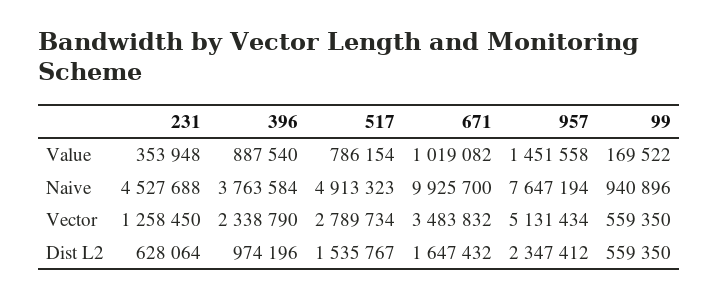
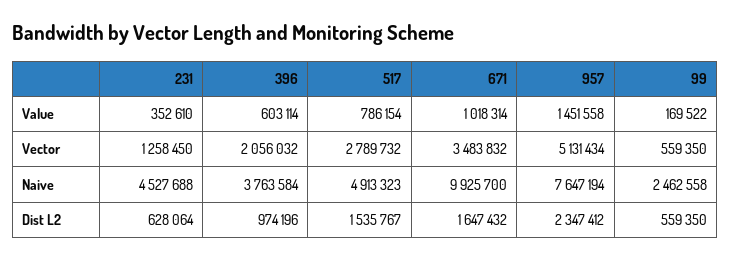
231, Value: 353948 -> 352610
396, Value: 887540 -> 603114
671, Value: 1019082 -> 1018314
99, Naive: 940896 -> 2462558
396, Vector: 2338790 -> 2056032
517, Vector: 2789734 -> 2789732

